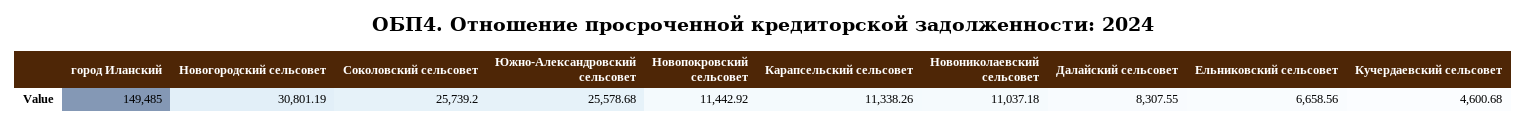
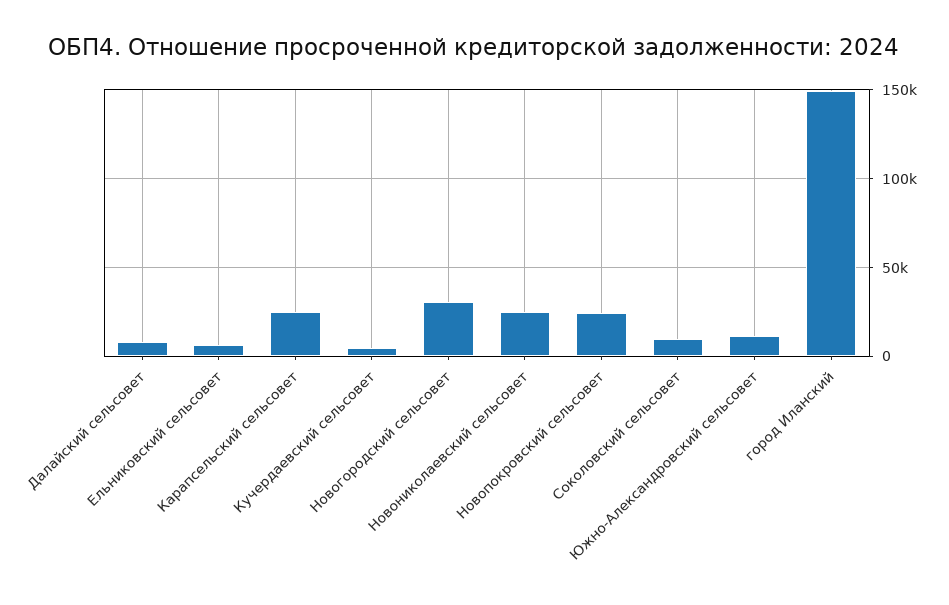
Соколовский сельсовет: 25739.2 -> 10000
Южно-Александровский сельсовет: 25578.68 -> 10000
Новопокровский сельсовет: 11442.92 -> 25000
Карапсельский сельсовет: 11338.26 -> 25000
Новониколаевский сельсовет: 11037.18 -> 25000

